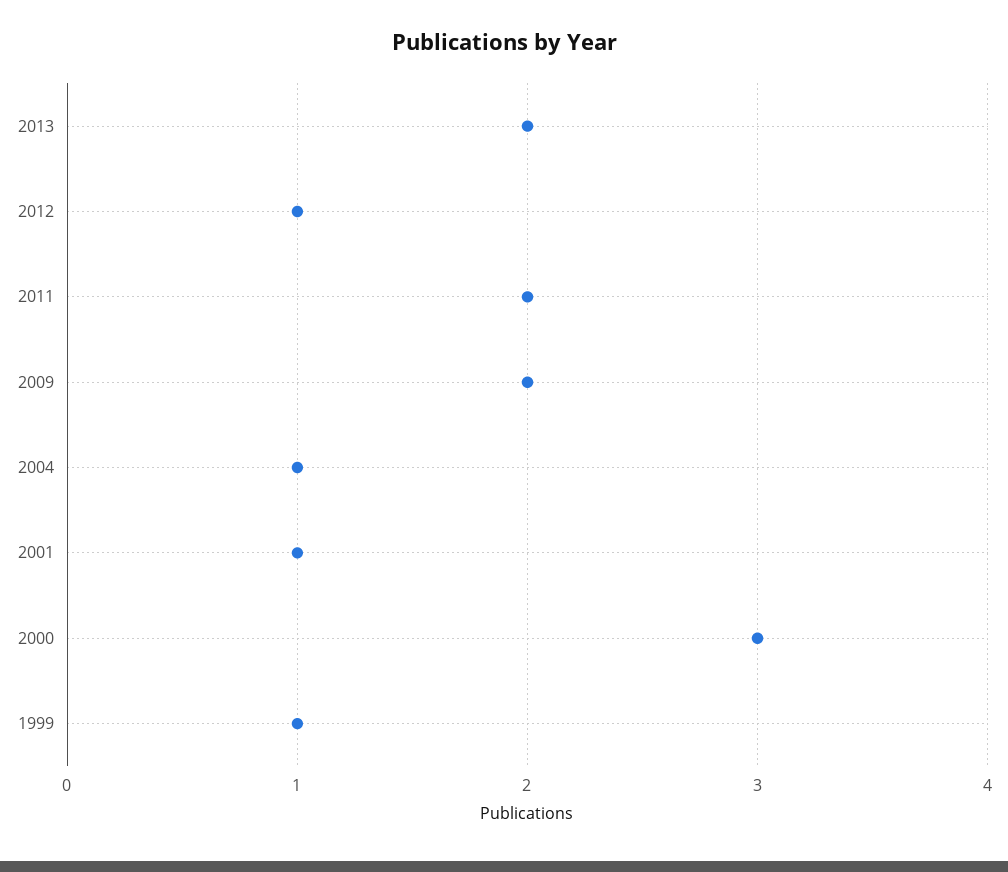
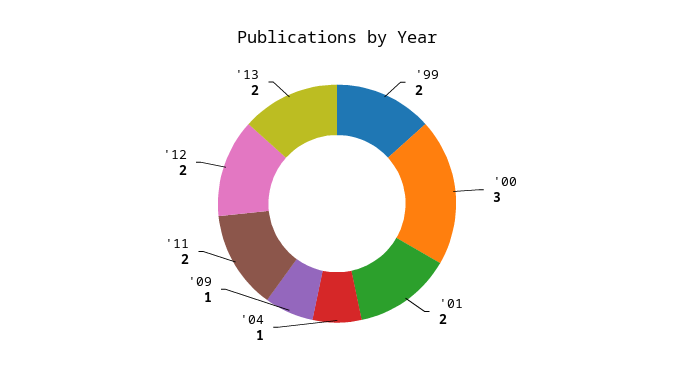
2012: 1 -> 2
2009: 2 -> 1
2001: 1 -> 2
1999: 1 -> 2

